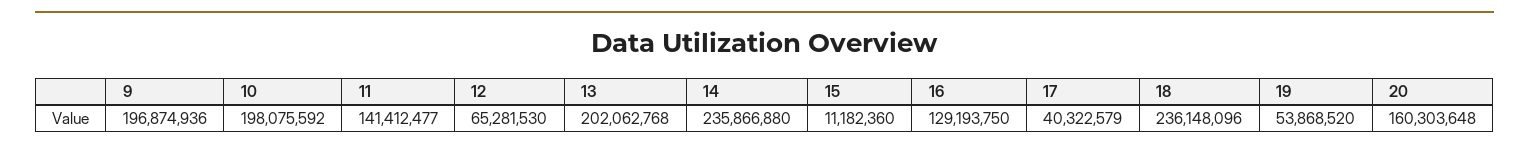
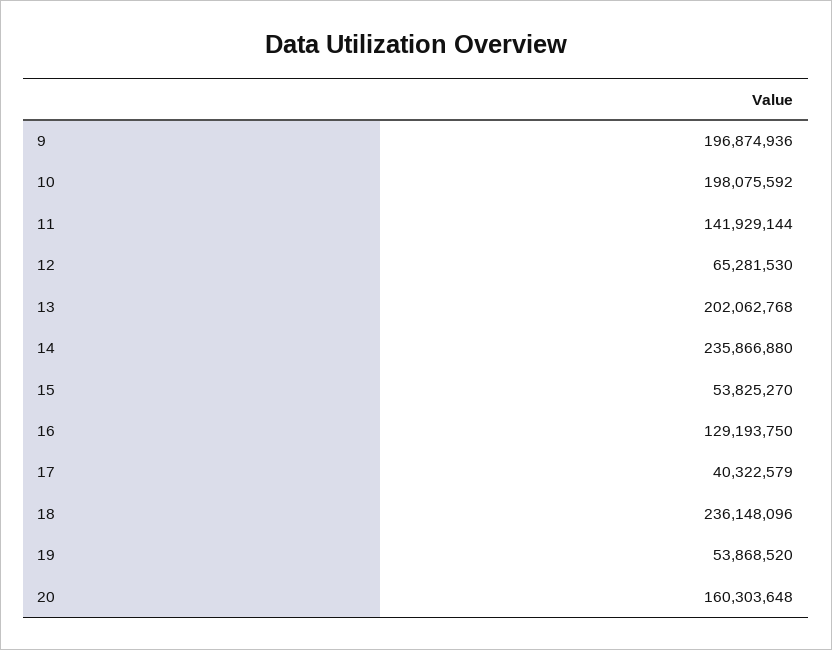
11: 141412477 -> 141929144
15: 11182360 -> 53825270

